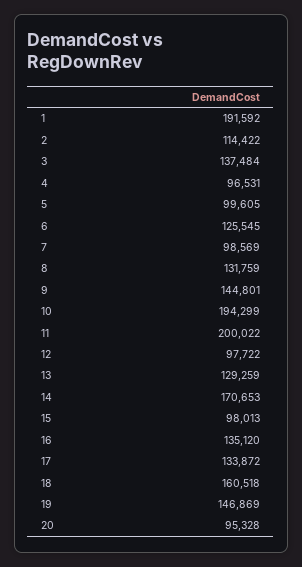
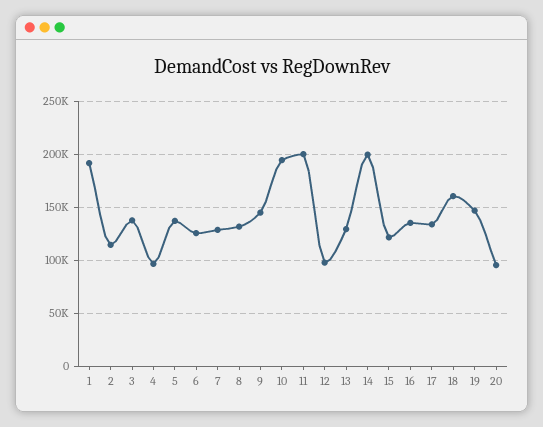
5: 99605 -> 140000
7: 98569 -> 130000
14: 170653 -> 200000
15: 98013 -> 120000

